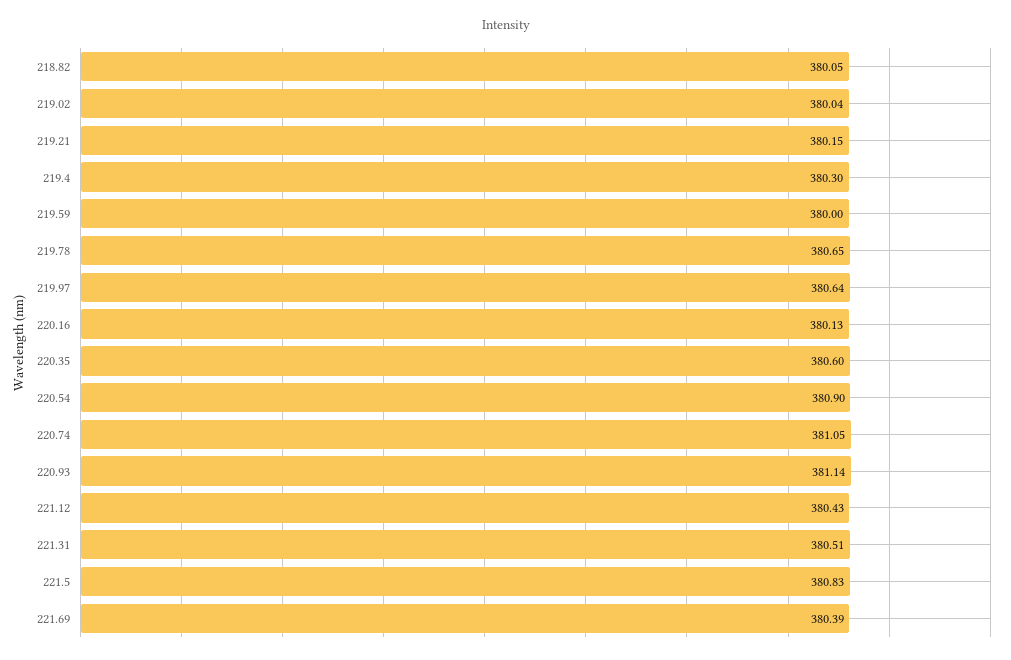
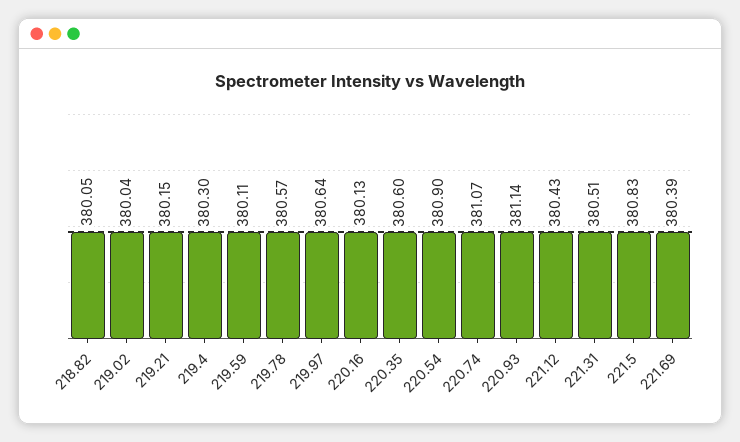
219.59: 380 -> 380.11
219.78: 380.65 -> 380.57
220.74: 381.05 -> 381.07

